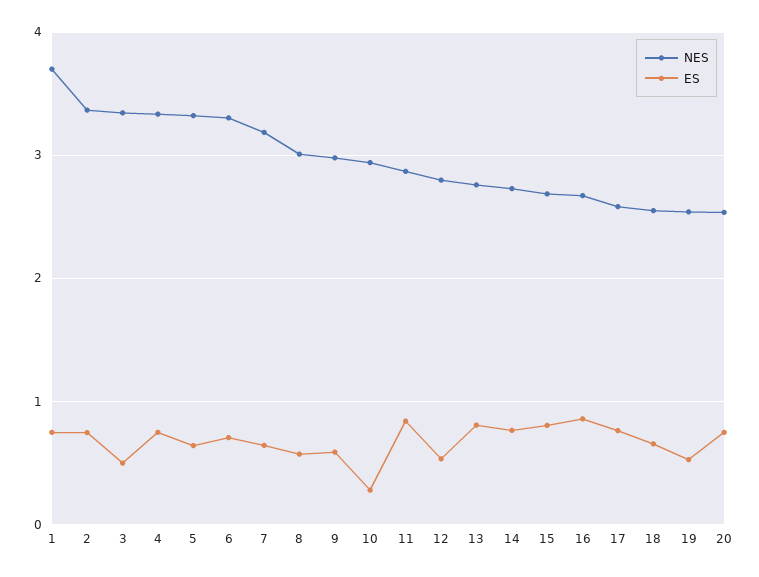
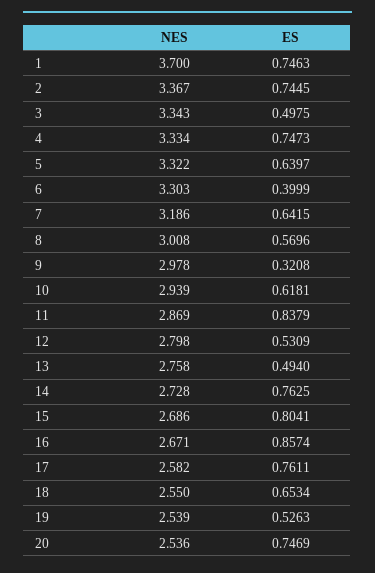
ES, 6: 0.7 -> 0.3999
ES, 9: 0.6 -> 0.3208
ES, 10: 0.3 -> 0.6181
ES, 13: 0.8 -> 0.494

